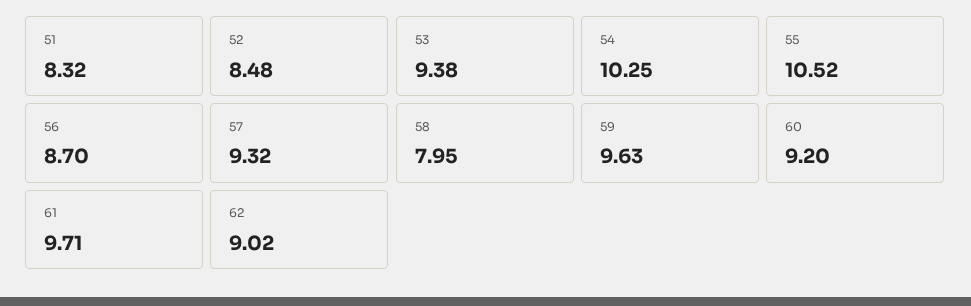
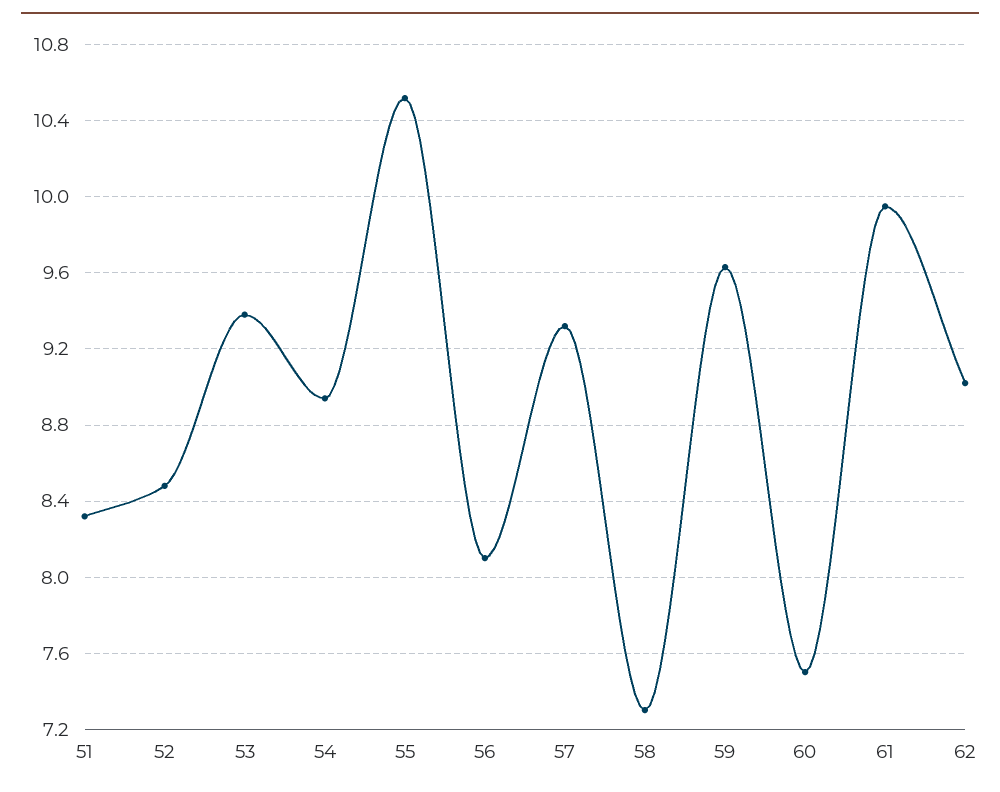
54: 10.25 -> 8.95
56: 8.7 -> 8.1
58: 7.95 -> 7.3
60: 9.2 -> 7.5
61: 9.71 -> 9.95

